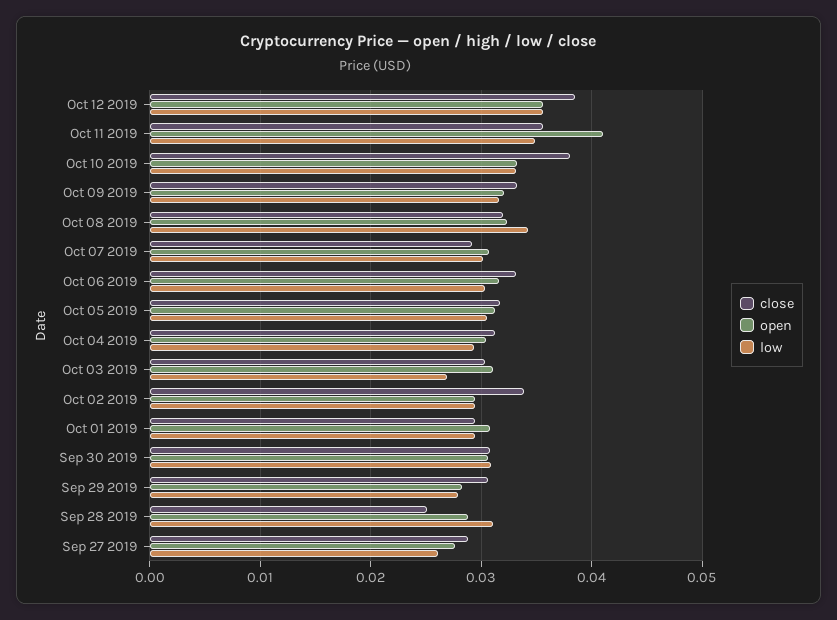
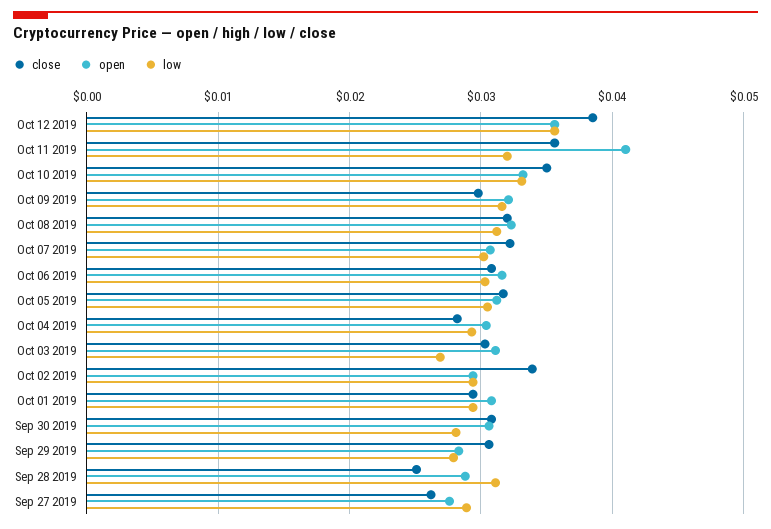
low, Oct 11 2019: 0.035 -> 0.032
close, Oct 10 2019: 0.038 -> 0.035
close, Oct 09 2019: 0.033 -> 0.03
low, Oct 08 2019: 0.034 -> 0.031
close, Oct 07 2019: 0.029 -> 0.032
close, Oct 06 2019: 0.033 -> 0.031
close, Oct 04 2019: 0.031 -> 0.028
low, Sep 30 2019: 0.031 -> 0.028
close, Sep 27 2019: 0.029 -> 0.026
low, Sep 27 2019: 0.026 -> 0.029

